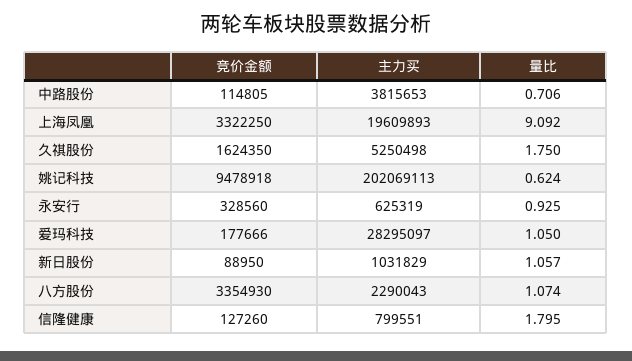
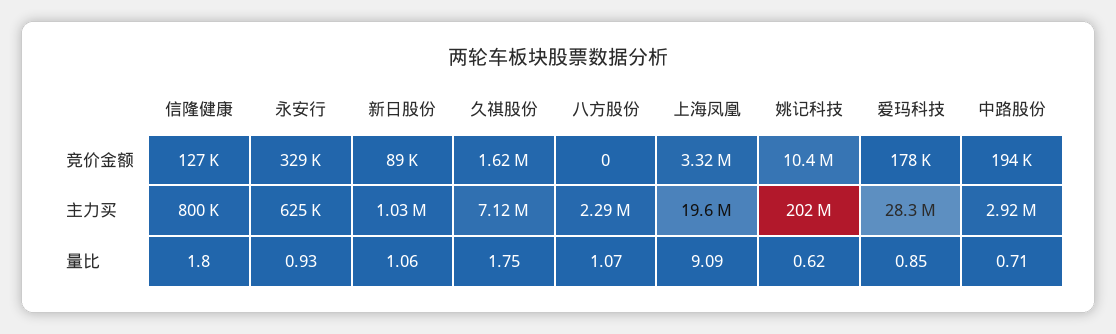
竞价金额, 中路股份: 114805 -> 194000
主力买, 中路股份: 3815653 -> 2920000
主力买, 久祺股份: 5250498 -> 7120000
竞价金额, 姚记科技: 9478918 -> 10400000
量比, 爱玛科技: 1.05 -> 0.85
竞价金额, 八方股份: 3354930 -> 0

